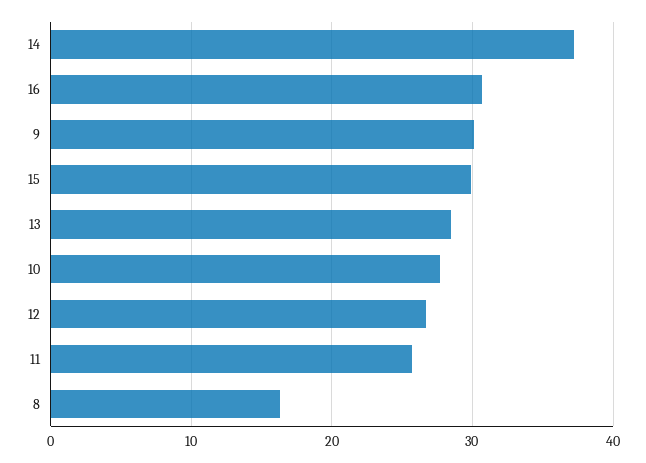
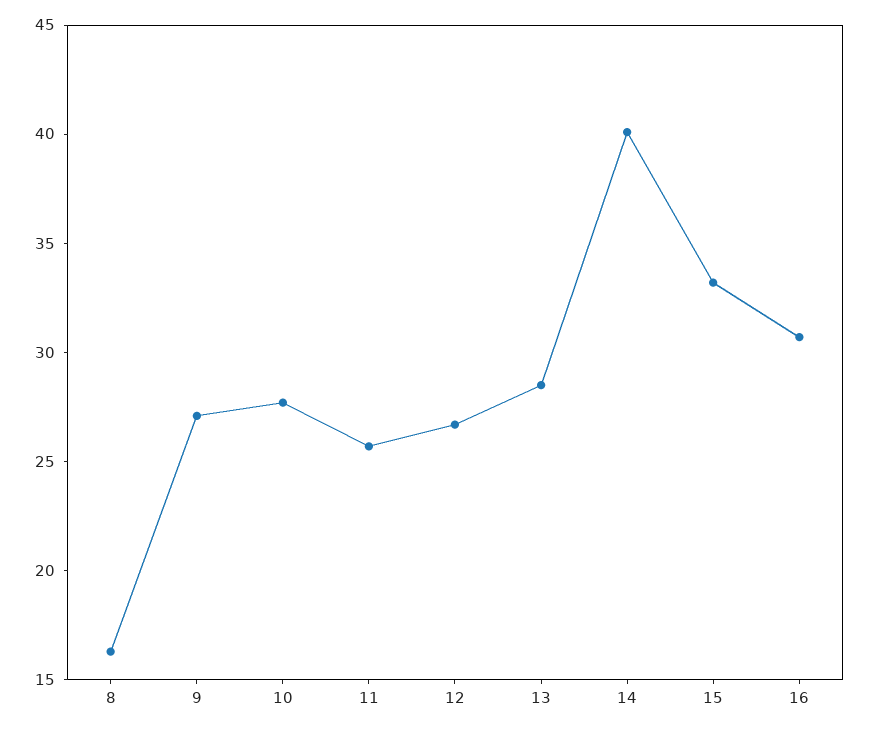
14: 37 -> 40
9: 30 -> 27
15: 30 -> 33

